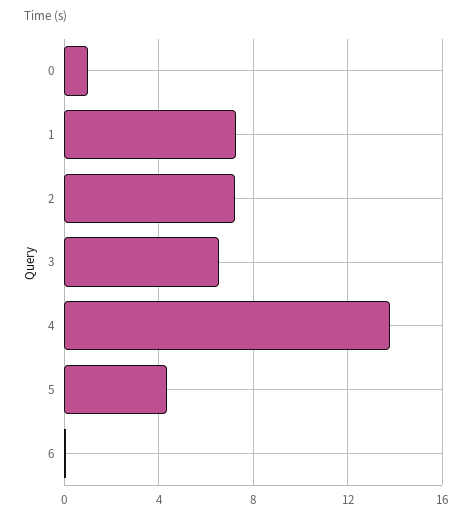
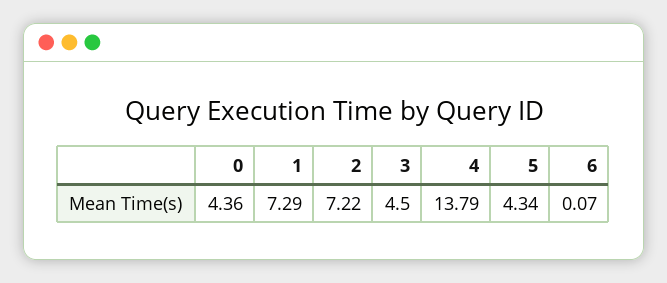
0: 1 -> 4.36
3: 6.5 -> 4.5

